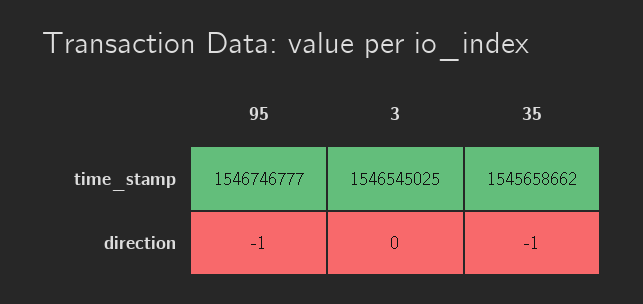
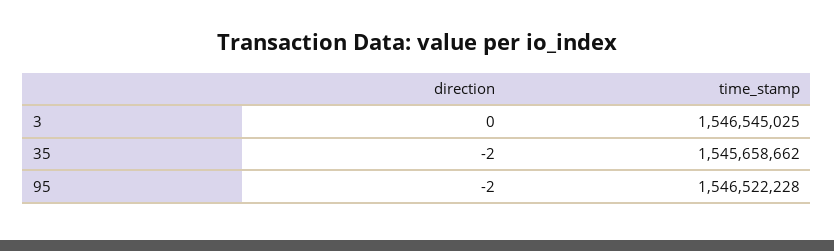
95, time_stamp: 1546746777 -> 1546522228
95, direction: -1 -> -2
35, direction: -1 -> -2

